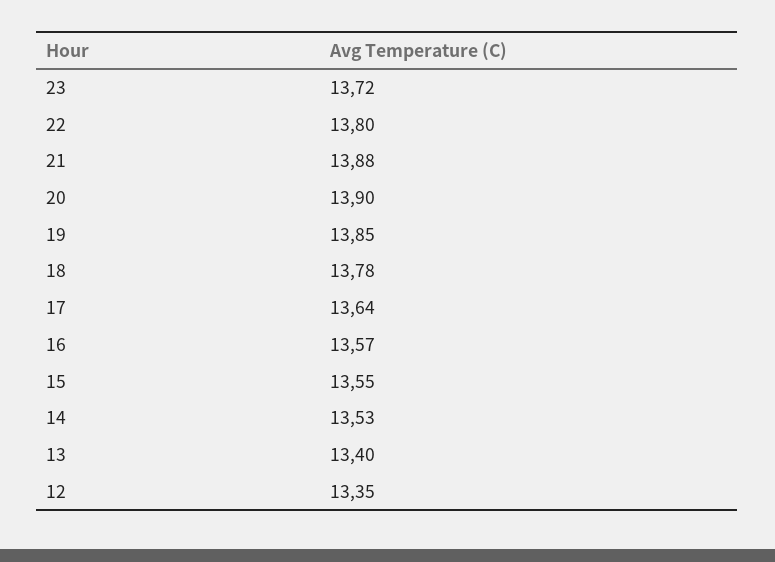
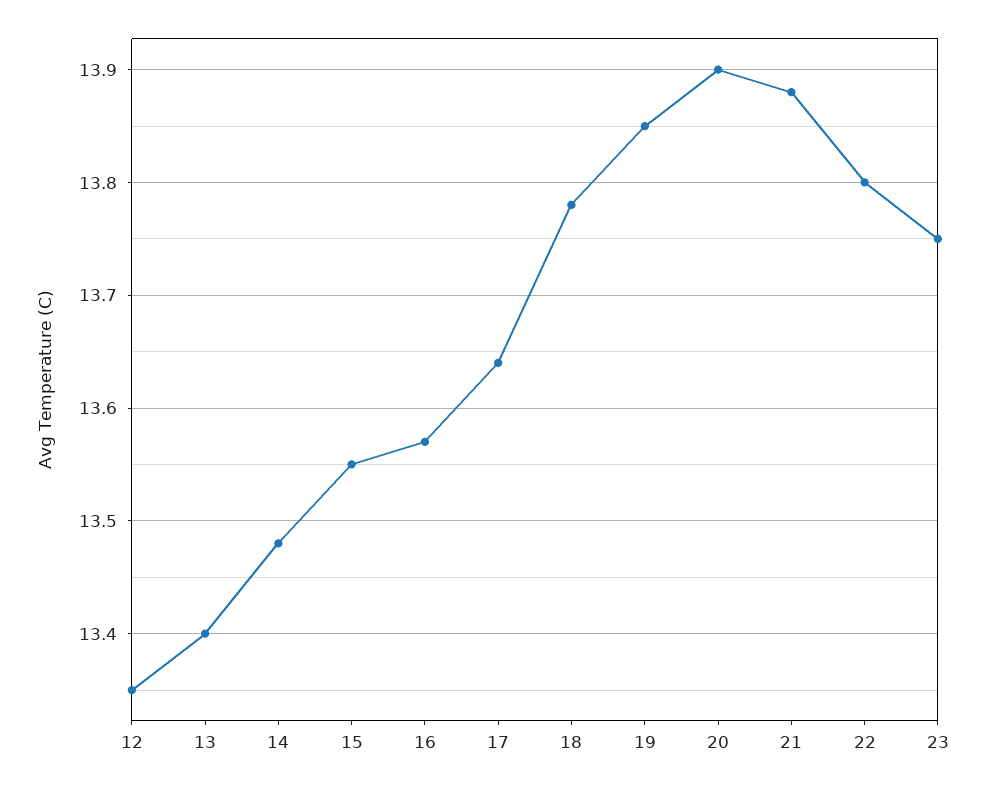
23: 13.72 -> 13.75
14: 13.53 -> 13.48

